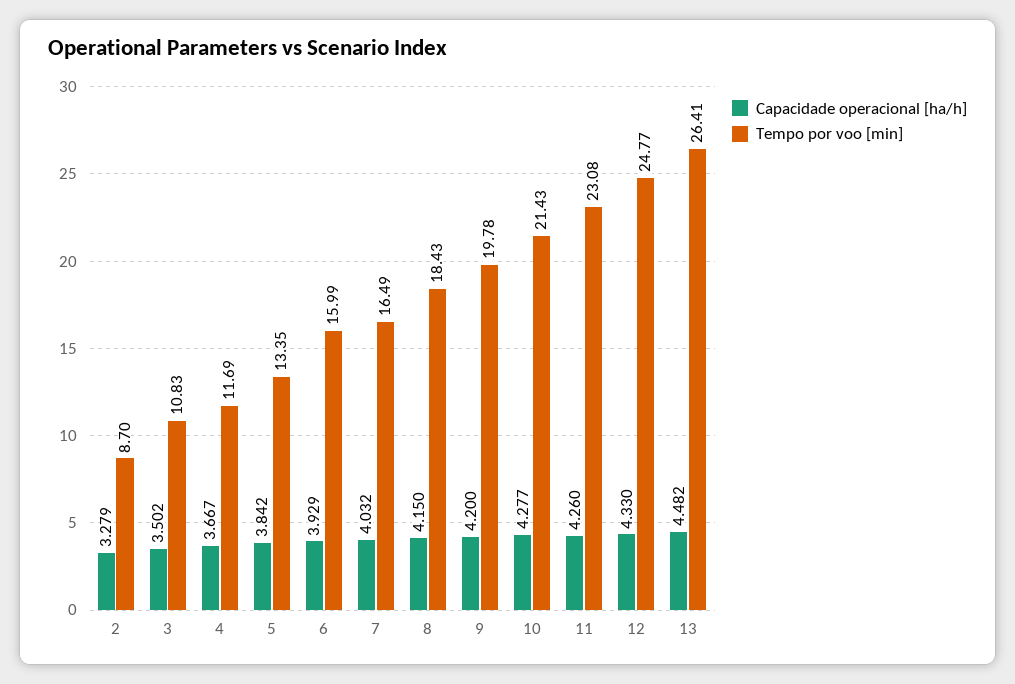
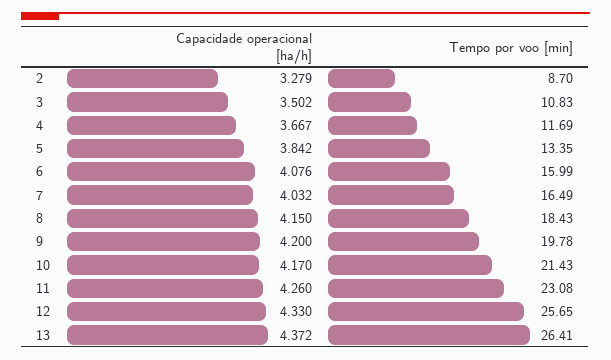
Capacidade operacional [ha/h], 6: 3.929 -> 4.076
Capacidade operacional [ha/h], 10: 4.277 -> 4.17
Tempo por voo [min], 12: 24.77 -> 25.65
Capacidade operacional [ha/h], 13: 4.482 -> 4.372

